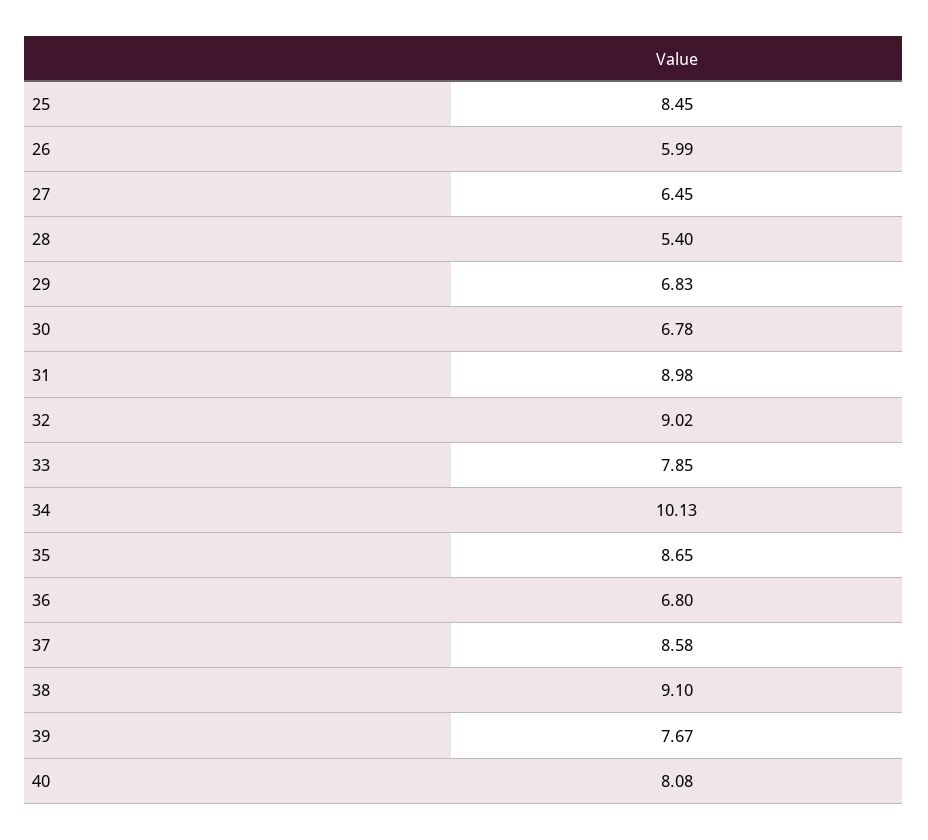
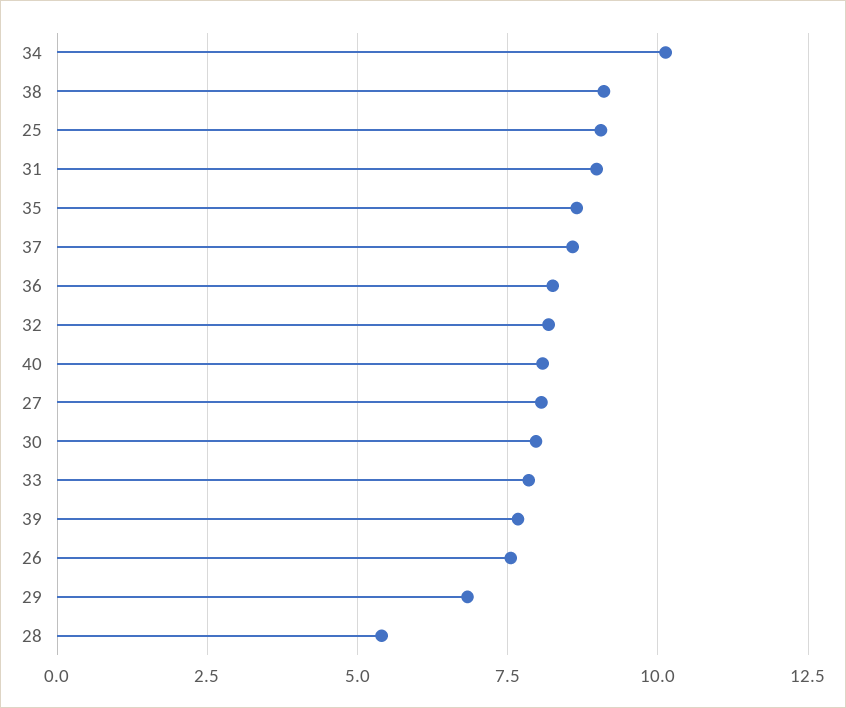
25: 8.45 -> 9
26: 5.99 -> 7.5
27: 6.45 -> 8
30: 6.78 -> 8
32: 9.02 -> 8.25
36: 6.8 -> 8.25

